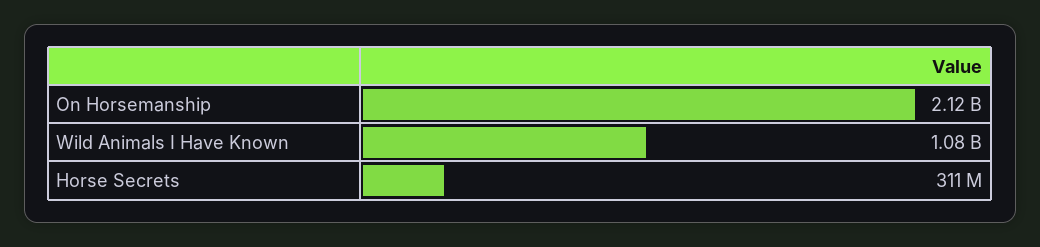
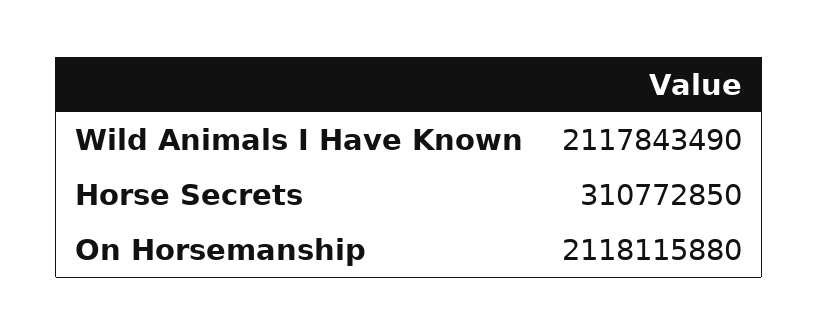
Wild Animals I Have Known: 1080000000 -> 2117843490

